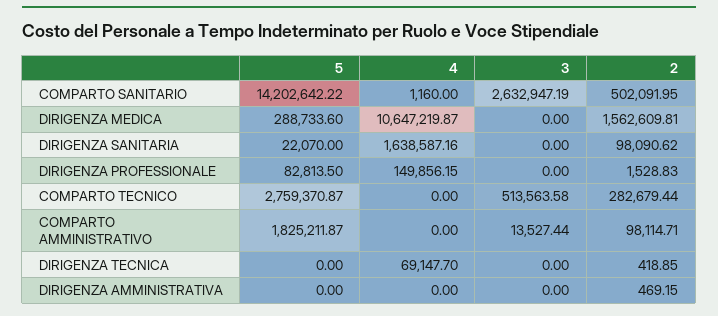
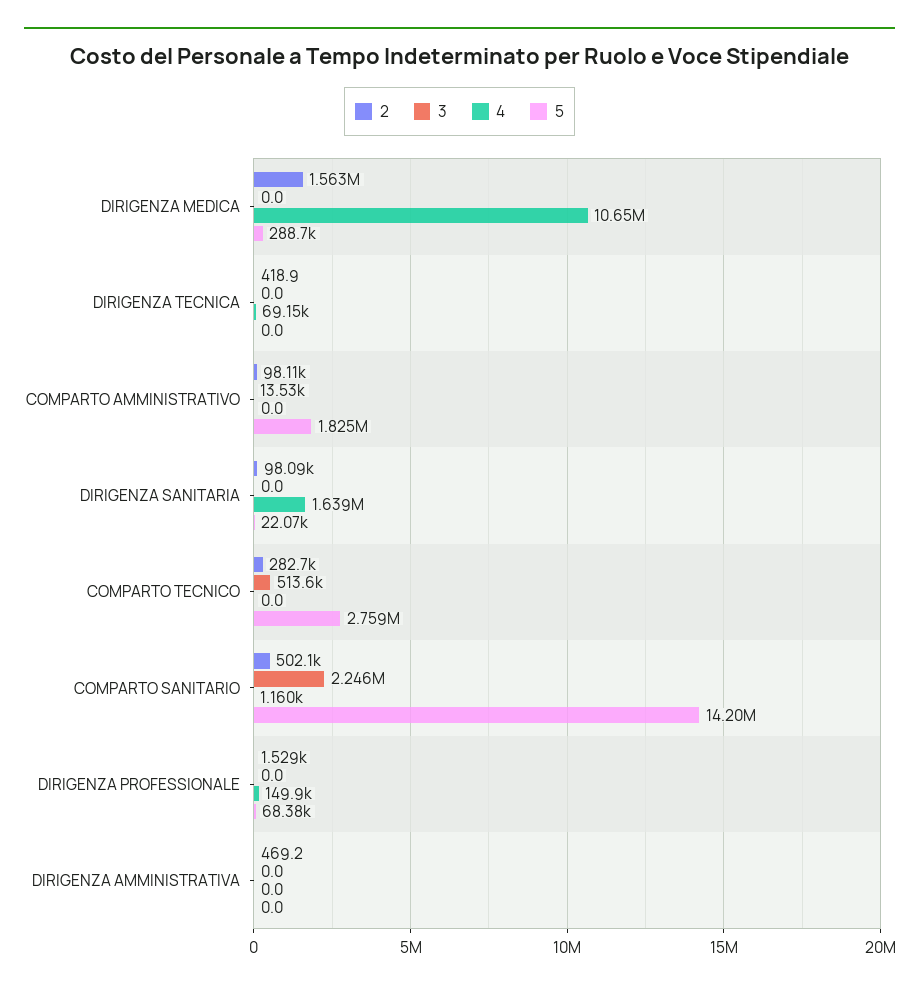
3, COMPARTO SANITARIO: 2632947.19 -> 2246000
5, DIRIGENZA PROFESSIONALE: 82813.5 -> 68380

